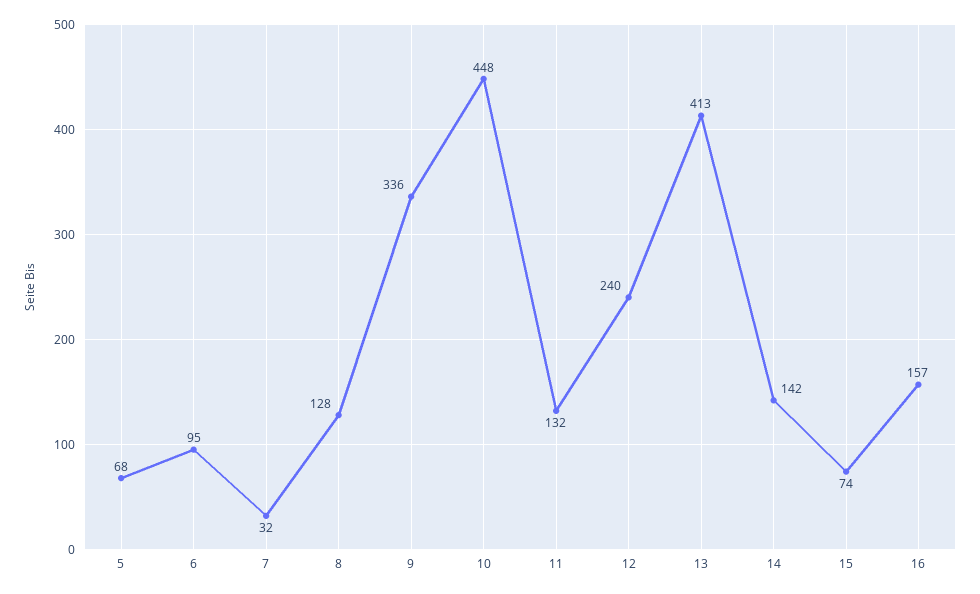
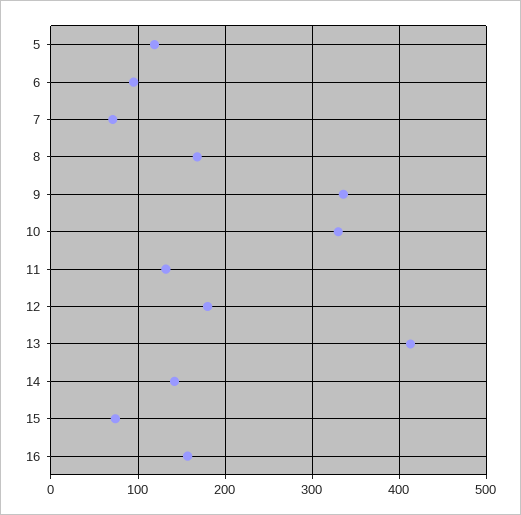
5: 68 -> 120
7: 32 -> 70
8: 128 -> 170
10: 448 -> 330
12: 240 -> 180

